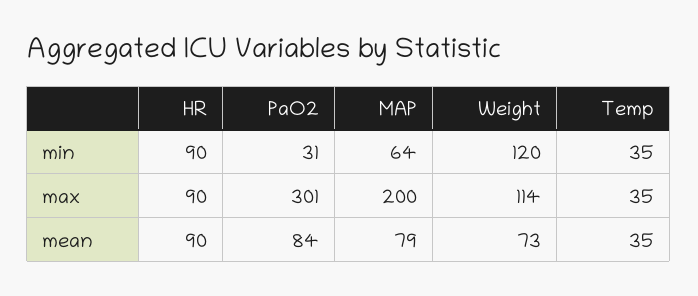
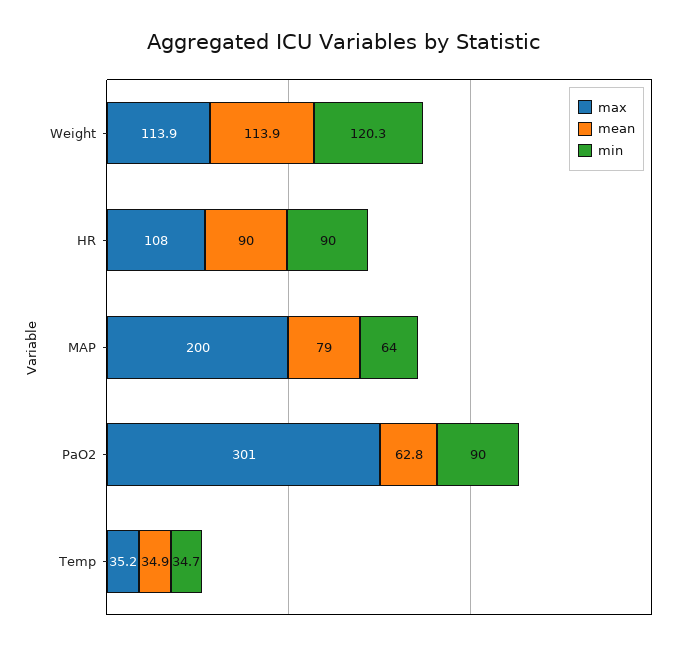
min, PaO2: 31 -> 90
max, HR: 90 -> 108
mean, PaO2: 84 -> 62.8
mean, Weight: 73 -> 113.9

